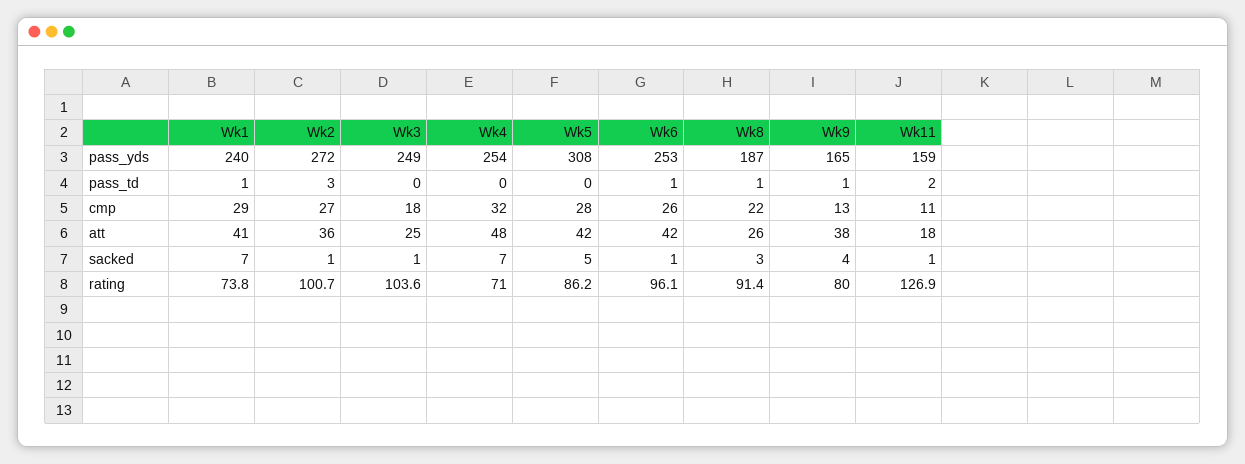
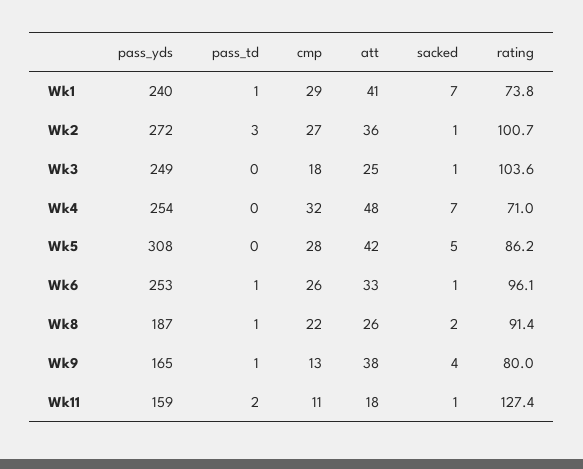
Wk6, att: 42 -> 33
Wk8, sacked: 3 -> 2
Wk11, rating: 126.9 -> 127.4

